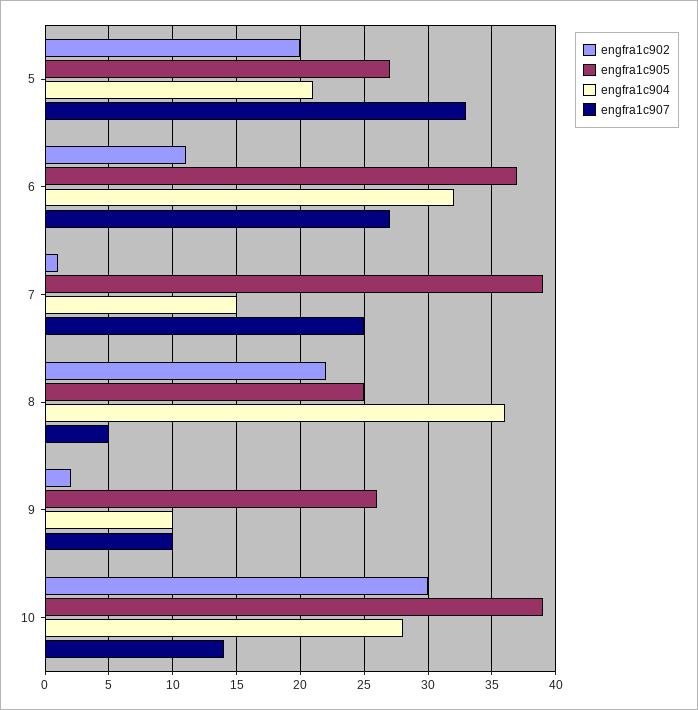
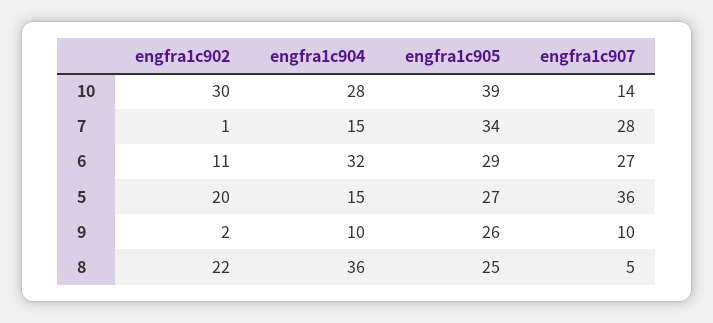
engfra1c904, 5: 21 -> 15
engfra1c907, 5: 33 -> 36
engfra1c905, 6: 37 -> 29
engfra1c905, 7: 39 -> 34
engfra1c907, 7: 25 -> 28

